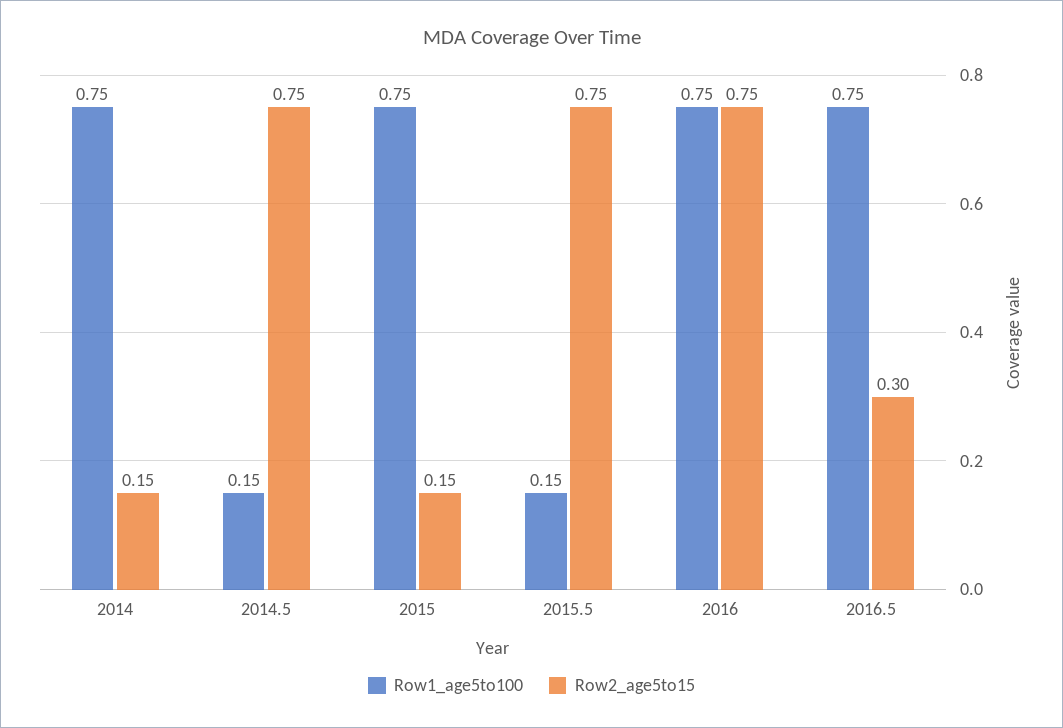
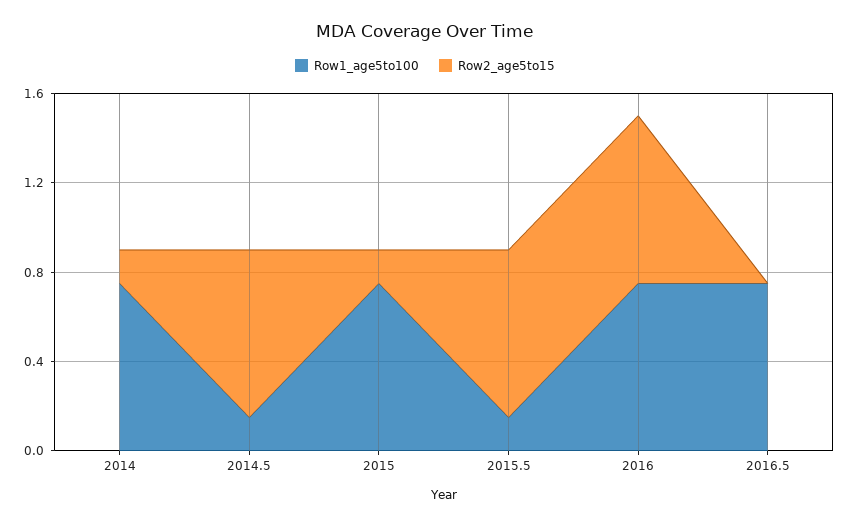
Row2_age5to15, 2016.5: 0.3 -> 0

